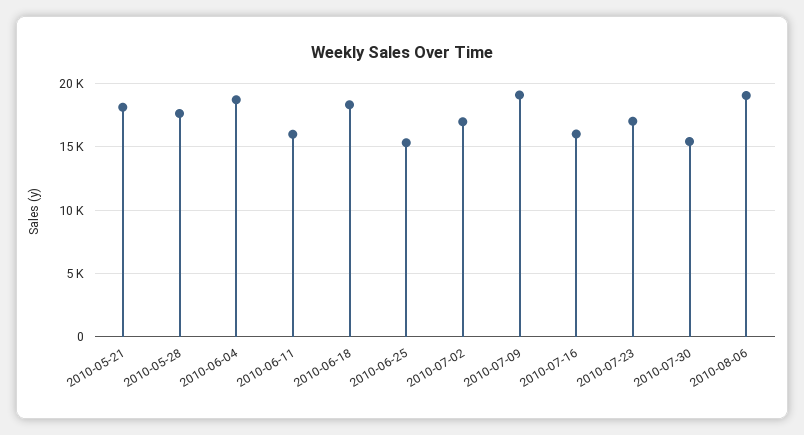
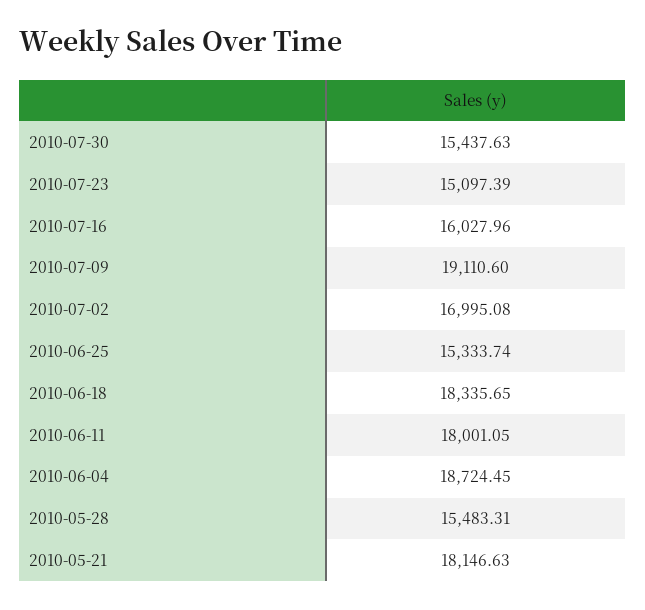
2010-05-28: 17500 -> 15483.31
2010-06-11: 16000 -> 18001.05
2010-07-23: 17000 -> 15097.39
2010-08-06: 19000 -> none

